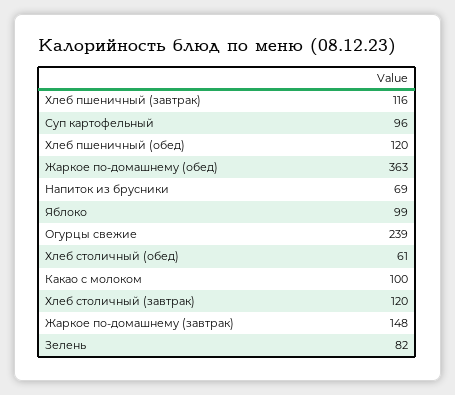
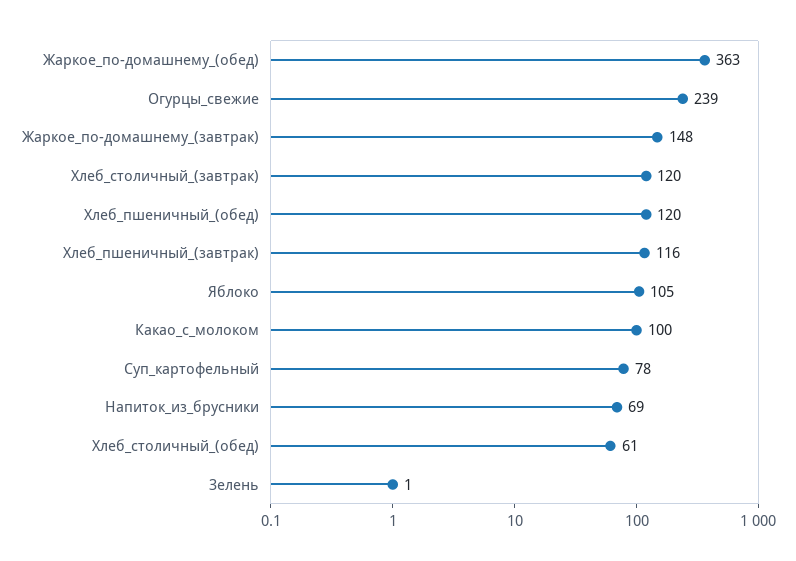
Суп картофельный: 96 -> 78
Яблоко: 99 -> 105
Зелень: 82 -> 1

